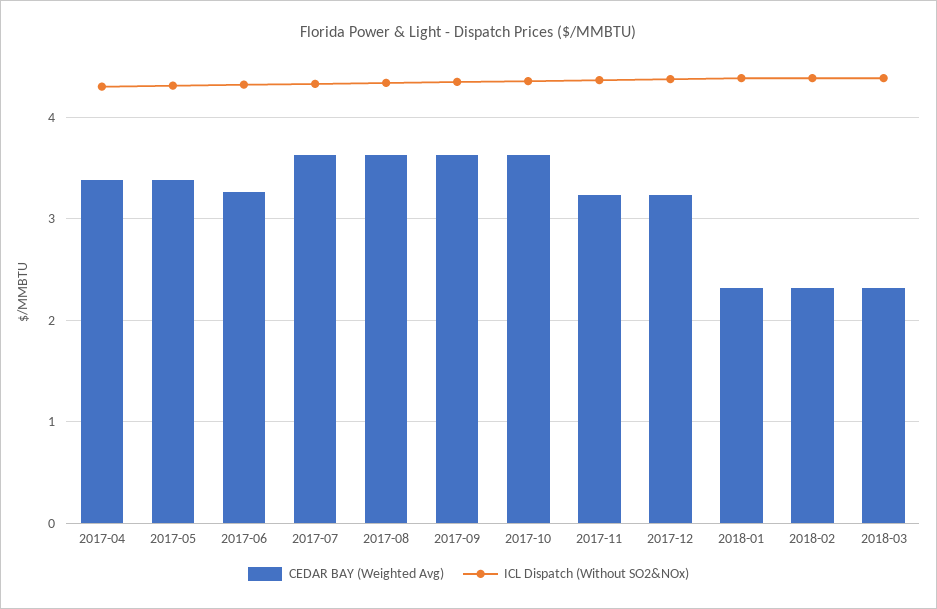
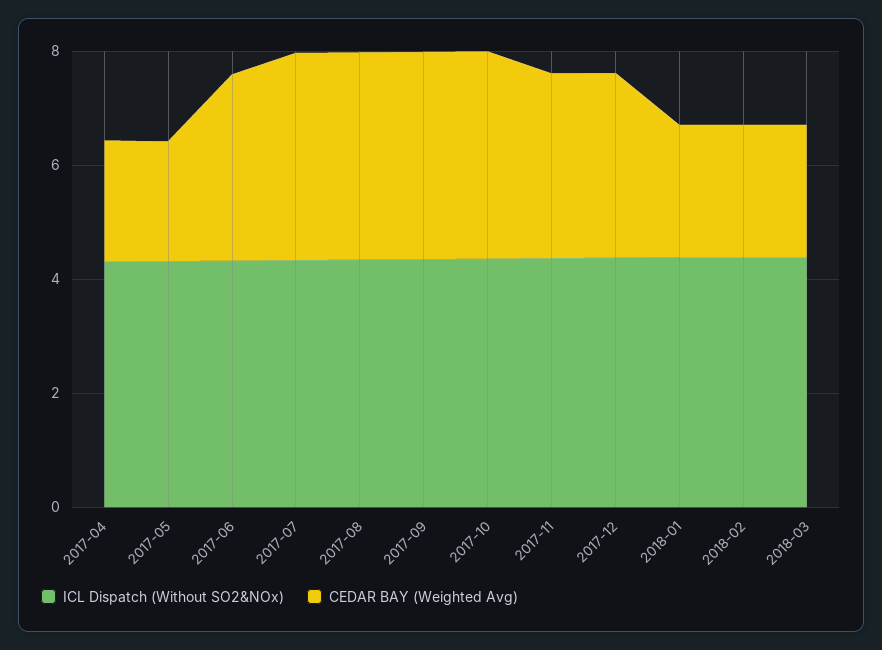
CEDAR BAY (Weighted Avg), 2017-04: 3.4 -> 2
CEDAR BAY (Weighted Avg), 2017-05: 3.4 -> 2

